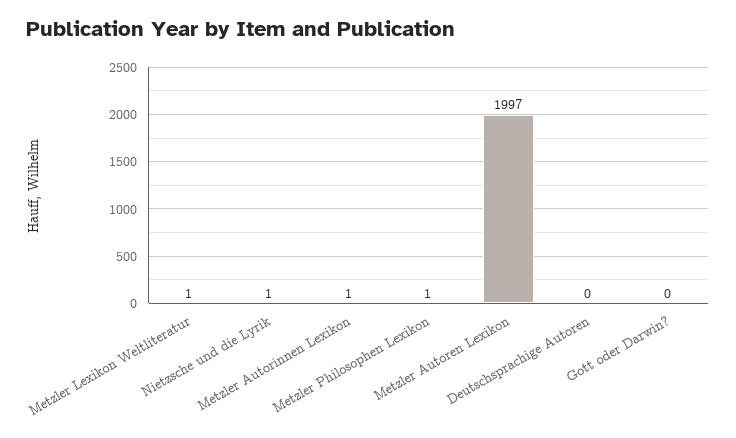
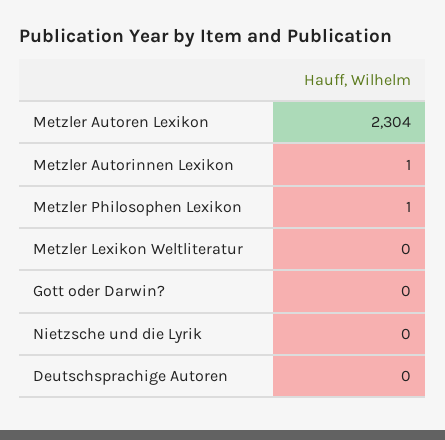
Metzler Lexikon Weltliteratur: 1 -> 0
Nietzsche und die Lyrik: 1 -> 0
Metzler Autoren Lexikon: 1997 -> 2304

